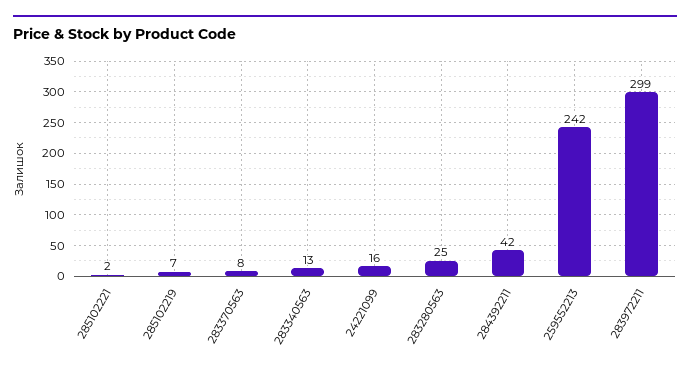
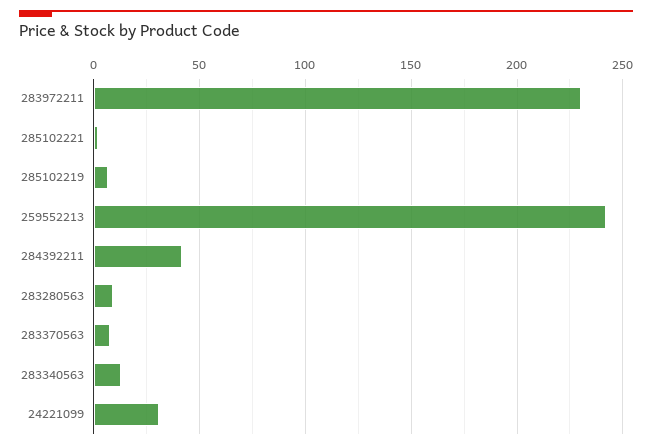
24221099: 16 -> 30
283280563: 25 -> 10
283972211: 299 -> 230

